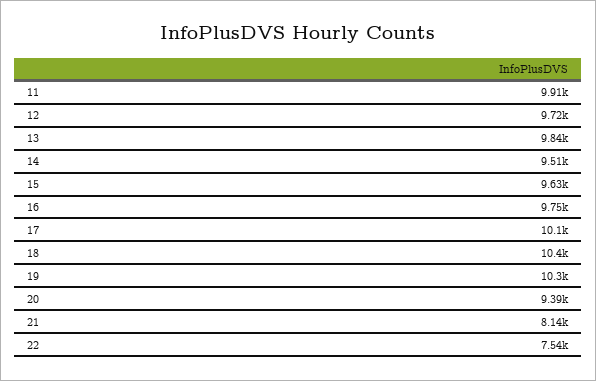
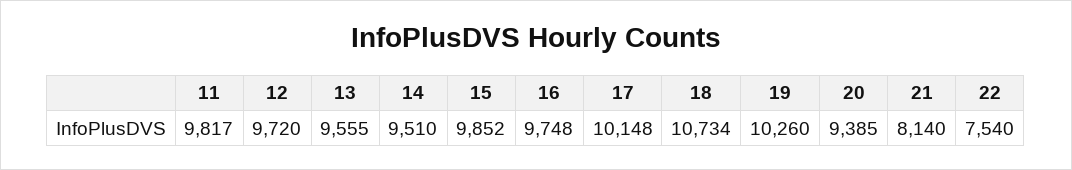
11: 9910 -> 9817
13: 9840 -> 9555
15: 9630 -> 9852
18: 10400 -> 10734

